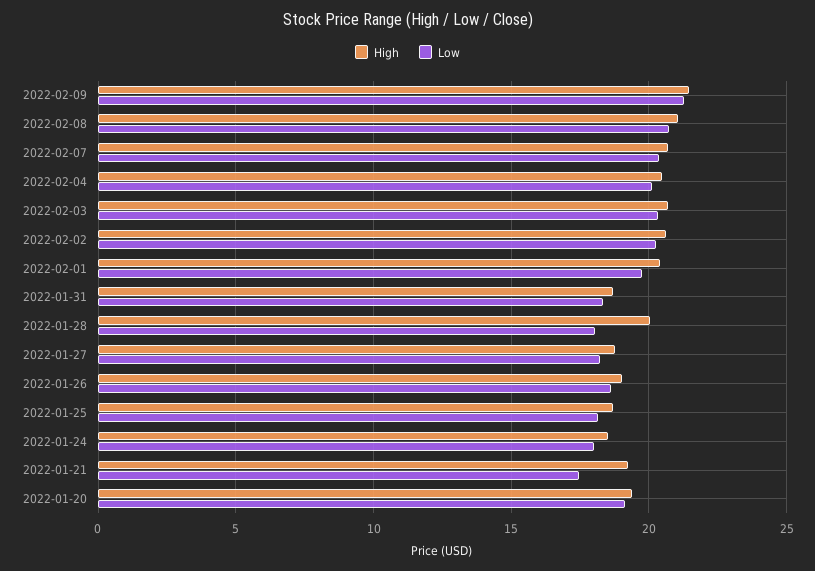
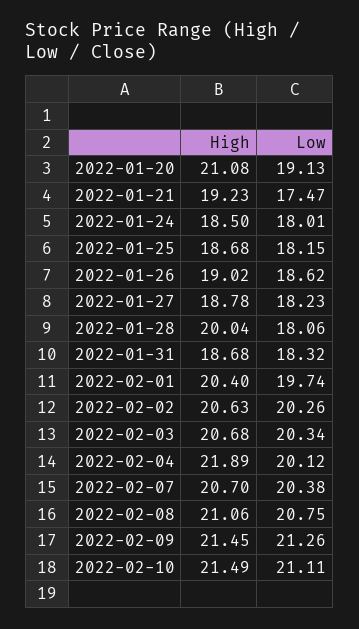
High, 2022-02-04: 20.5 -> 21.89
High, 2022-01-20: 19.5 -> 21.08
High, 2022-02-10: none -> 21.49
Low, 2022-02-10: none -> 21.11

